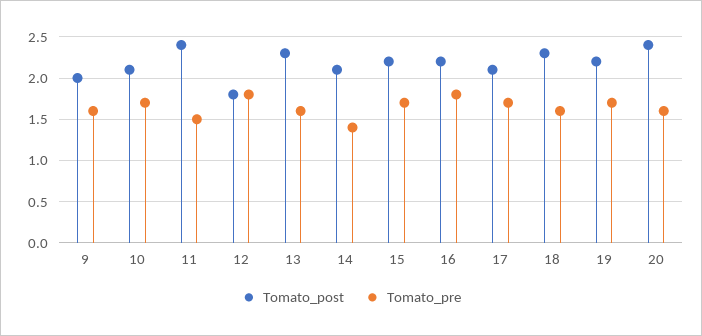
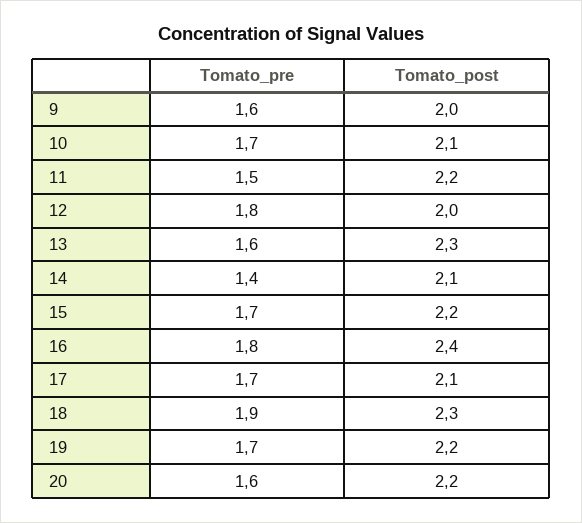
Tomato_post, 11: 2.4 -> 2.2
Tomato_post, 12: 1.8 -> 2
Tomato_post, 16: 2.2 -> 2.4
Tomato_pre, 18: 1.6 -> 1.9
Tomato_post, 20: 2.4 -> 2.2

